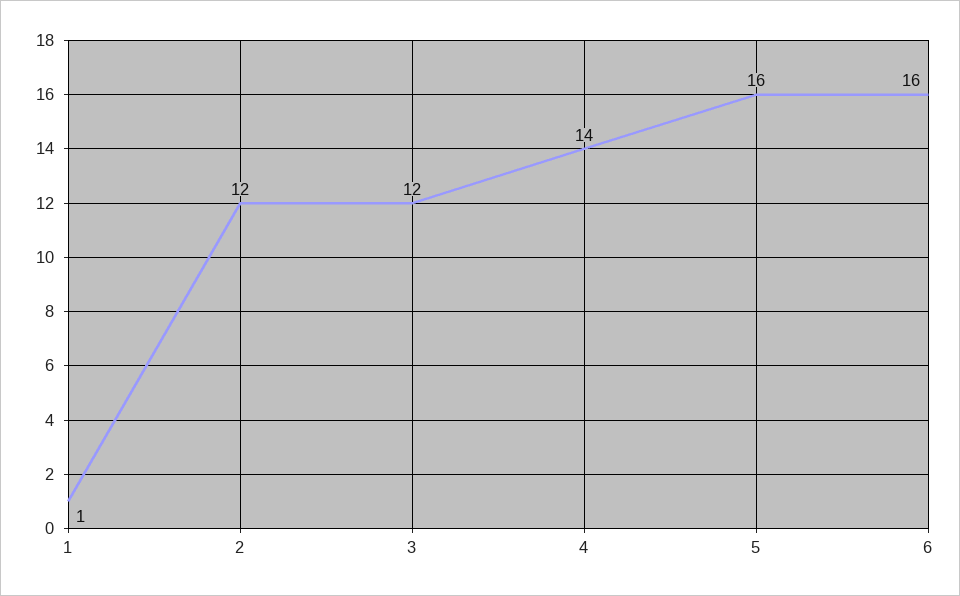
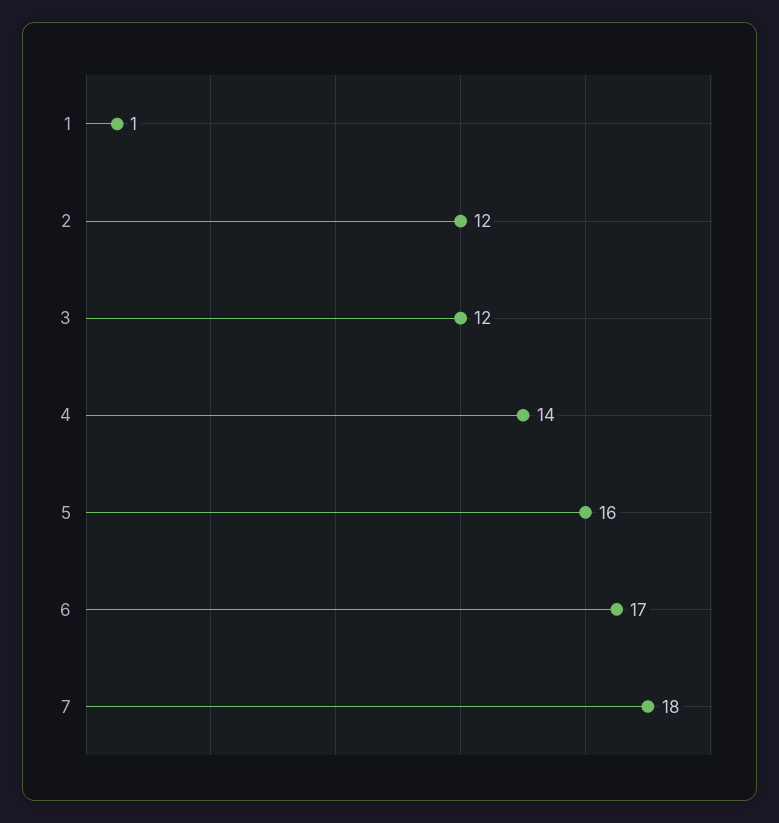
6: 16 -> 17
7: none -> 18

